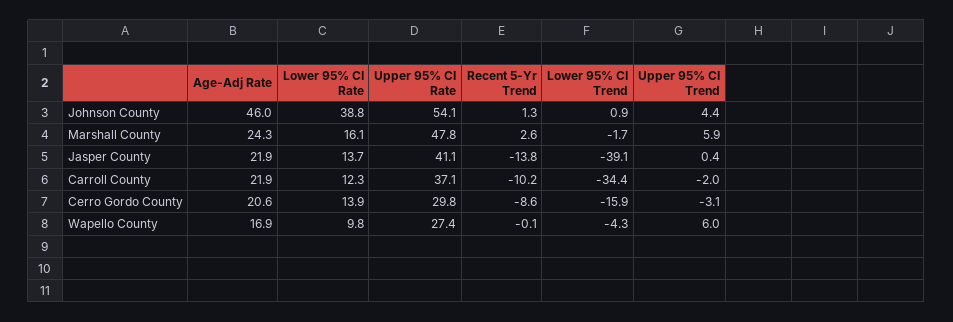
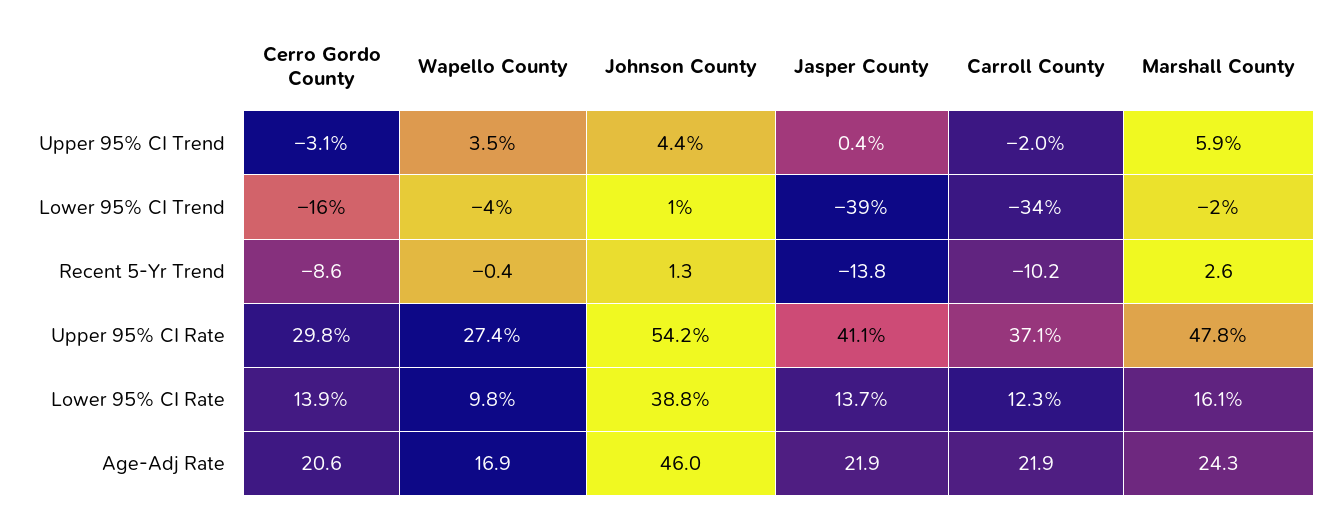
Upper 95% CI Rate, Johnson County: 54.1 -> 54.2
Recent 5-Yr Trend, Wapello County: -0.1 -> -0.4
Upper 95% CI Trend, Wapello County: 6 -> 3.5

